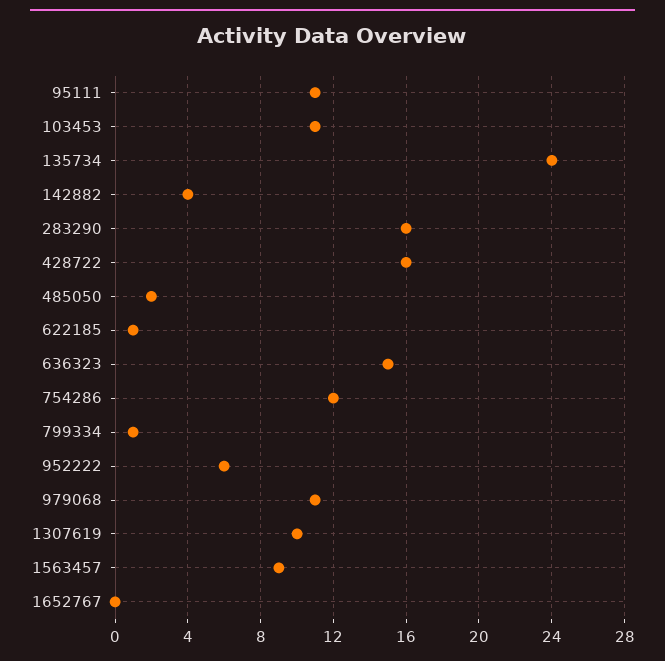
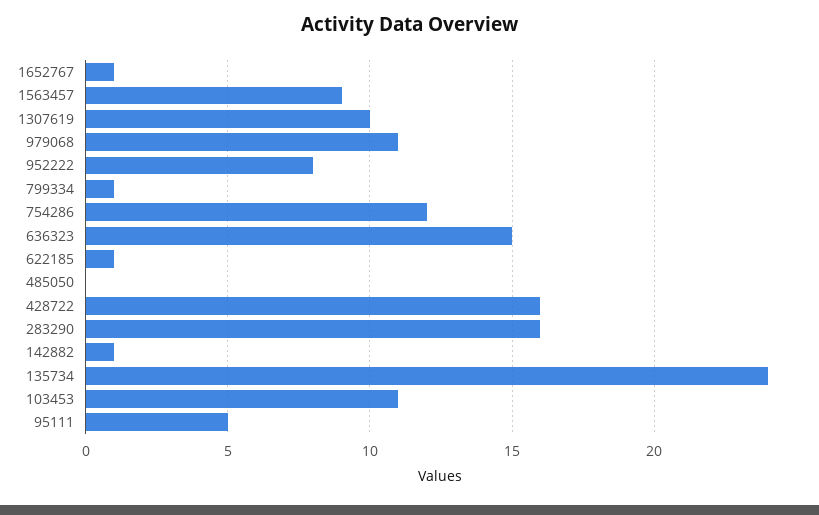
95111: 11 -> 5
142882: 4 -> 1
485050: 2 -> 0
952222: 6 -> 8
1652767: 0 -> 1

